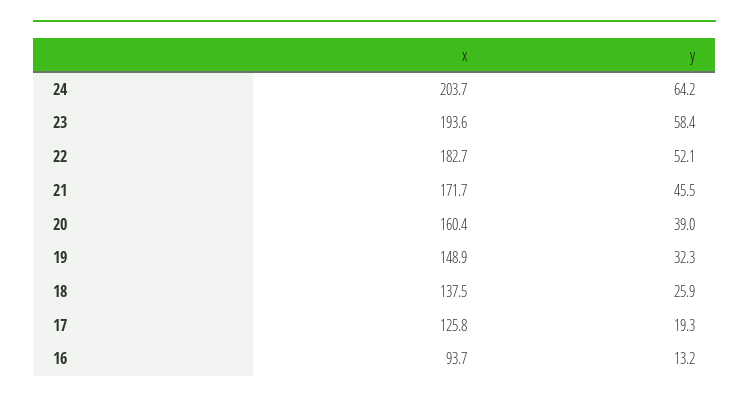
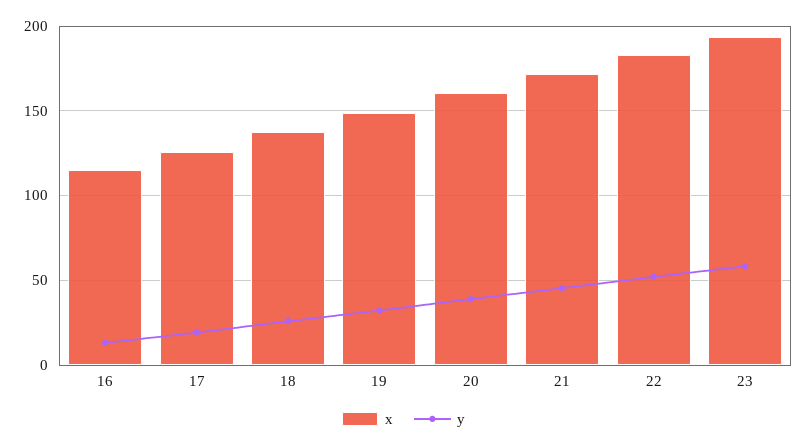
x, 24: 203.7 -> none
y, 24: 64.2 -> none
x, 16: 93.7 -> 115

